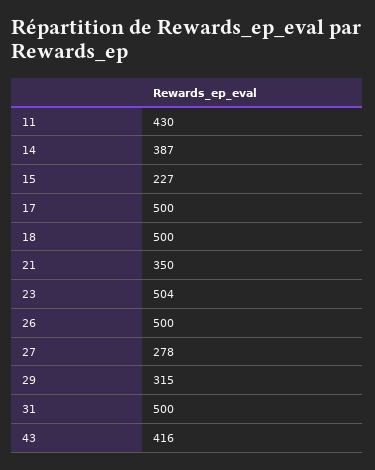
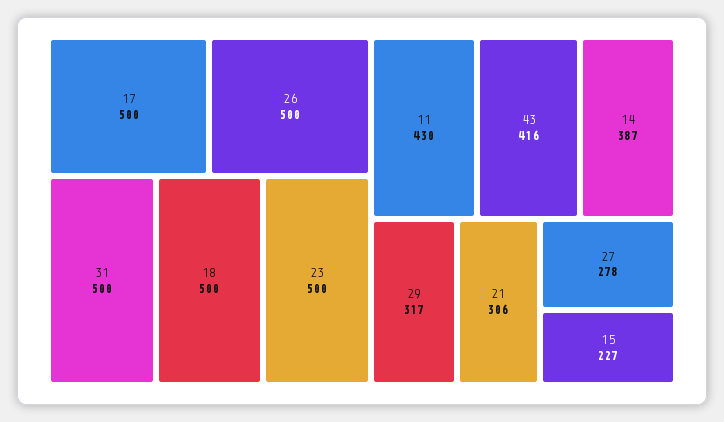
21: 350 -> 306
23: 504 -> 500
29: 315 -> 317

